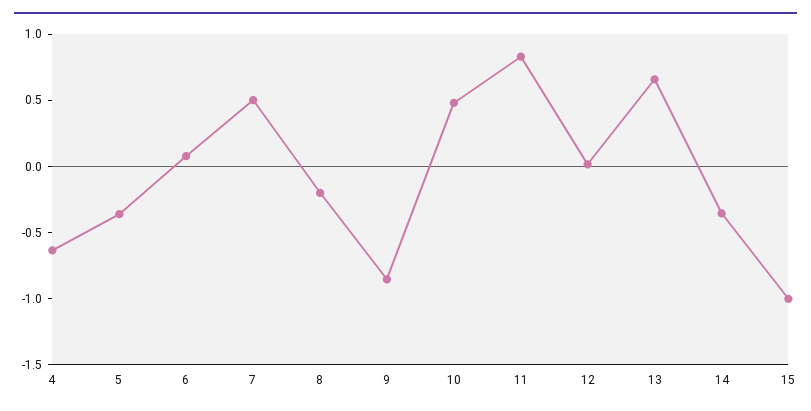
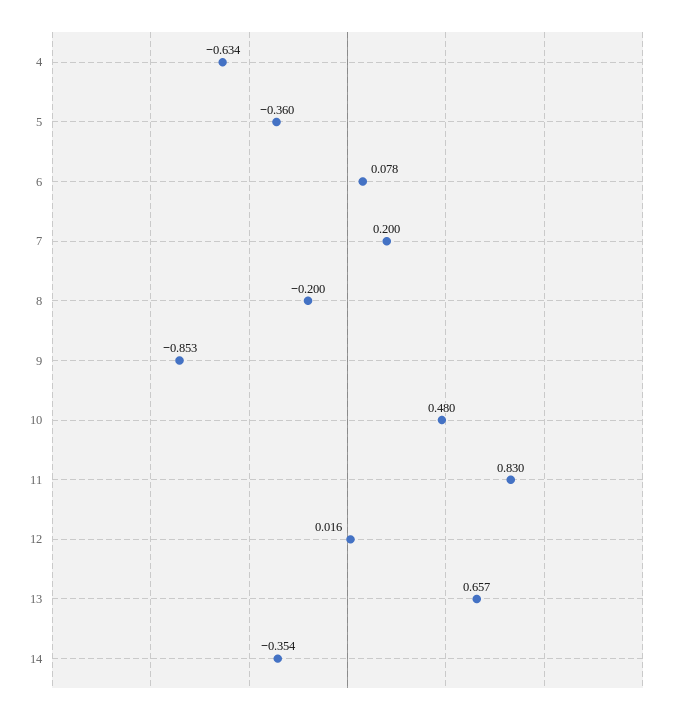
7: 0.5 -> 0.2
15: -1 -> none

